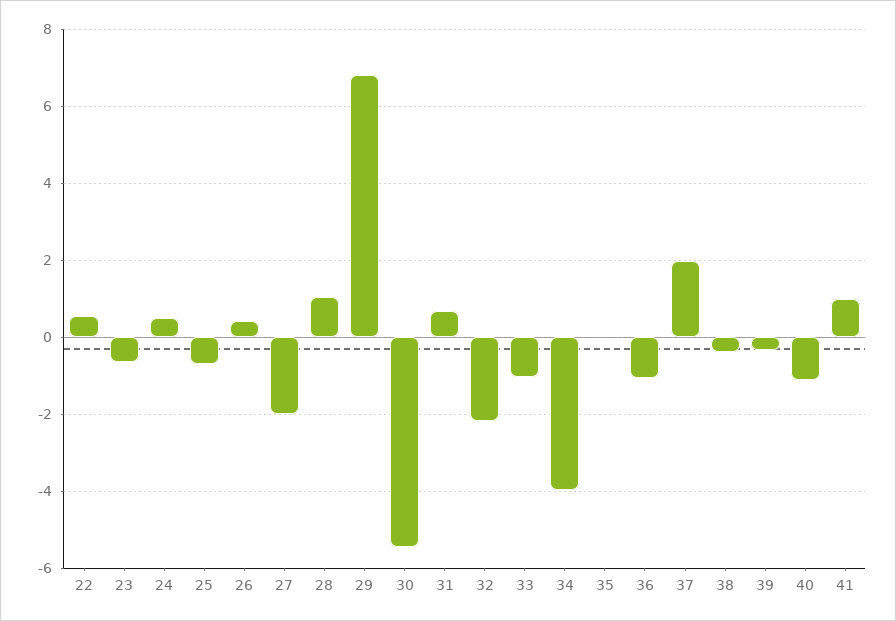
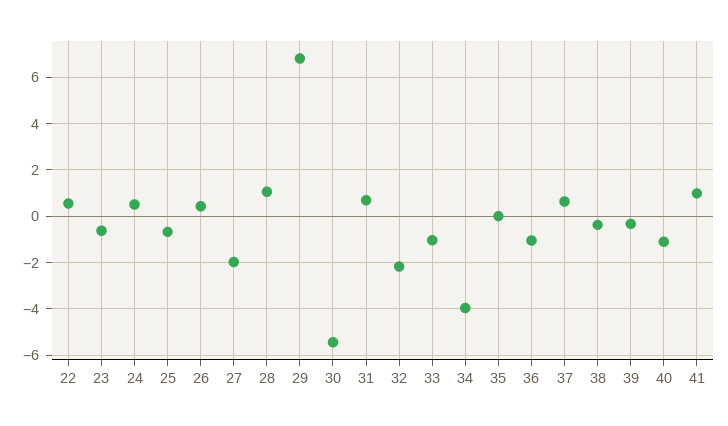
37: 2 -> 0.5

